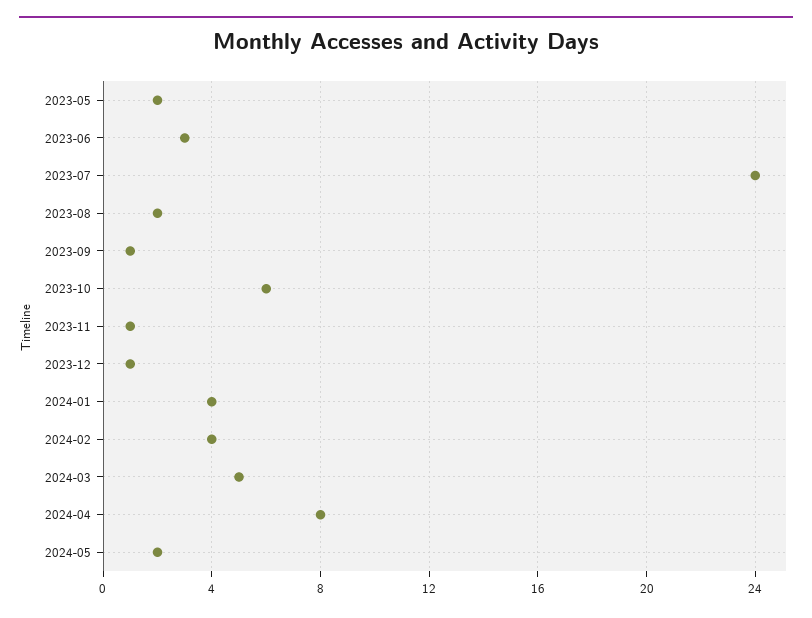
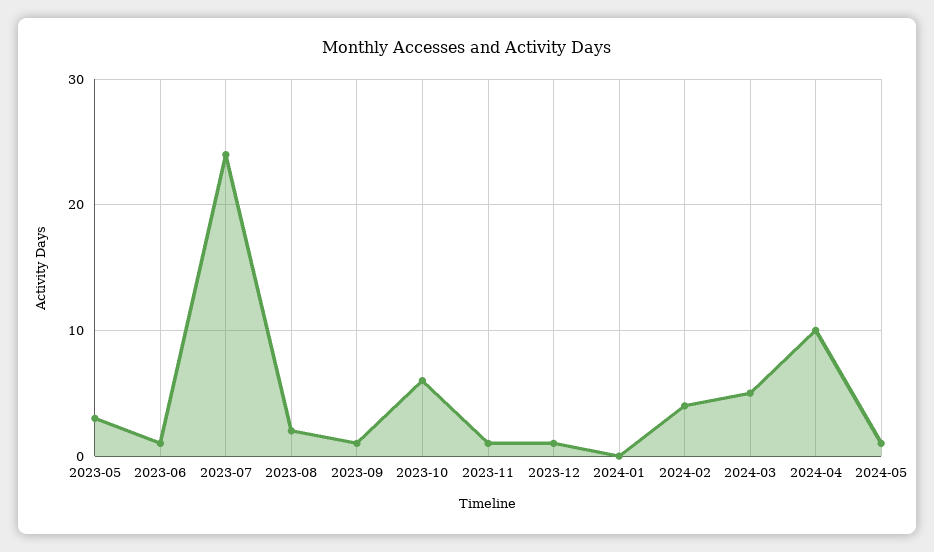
2023-05: 2 -> 3
2023-06: 3 -> 1
2024-01: 4 -> 0
2024-04: 8 -> 10
2024-05: 2 -> 1

